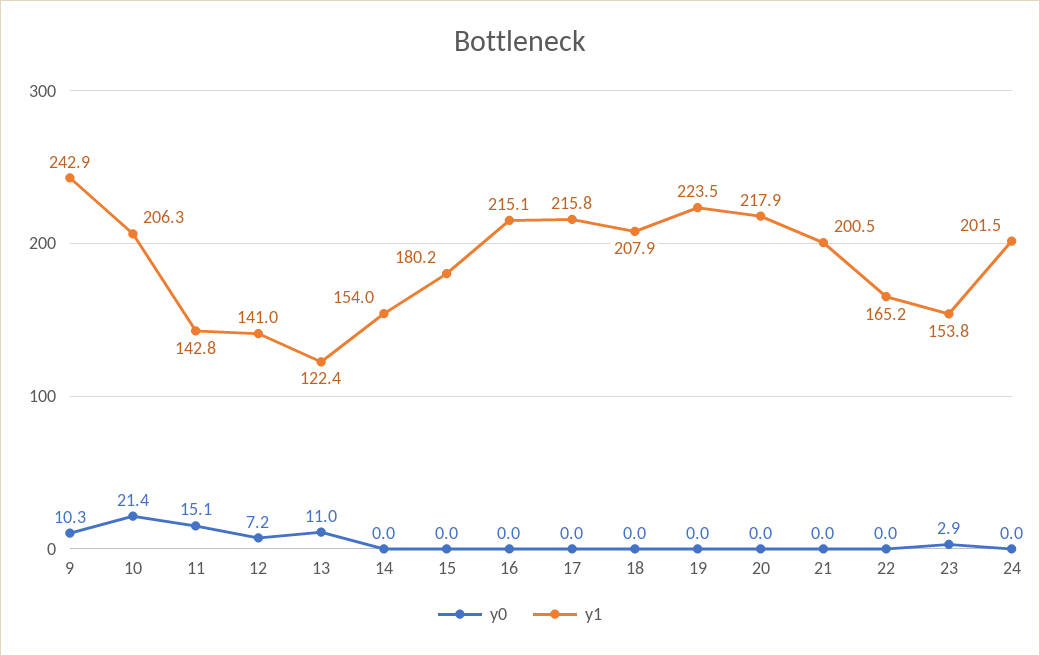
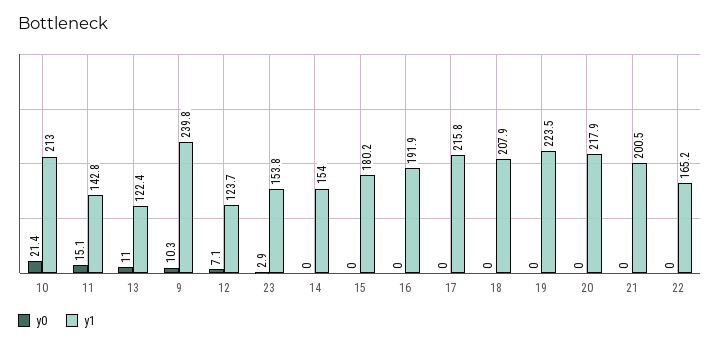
y1, 9: 242.9 -> 239.8
y1, 10: 206.3 -> 213
y0, 12: 7.2 -> 7.1
y1, 12: 141 -> 123.7
y1, 16: 215.1 -> 191.9
y0, 24: 0 -> none
y1, 24: 201.5 -> none

